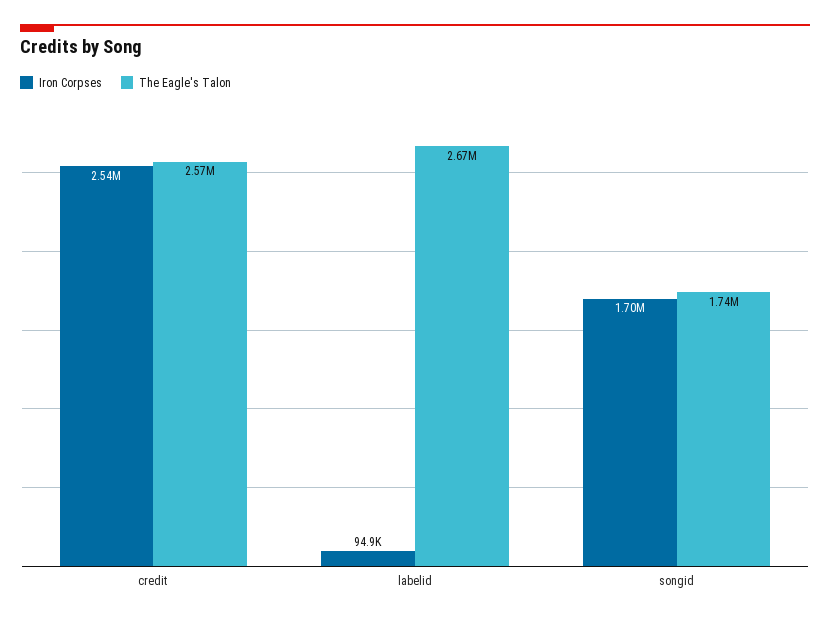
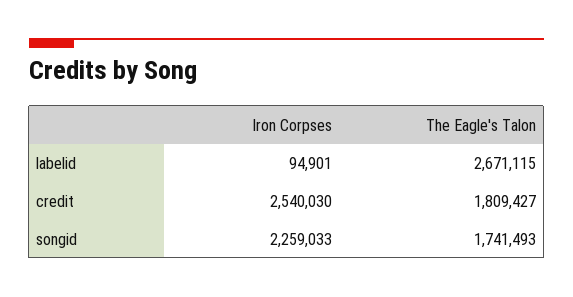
The Eagle's Talon, credit: 2570000 -> 1809427
Iron Corpses, songid: 1700000 -> 2259033

